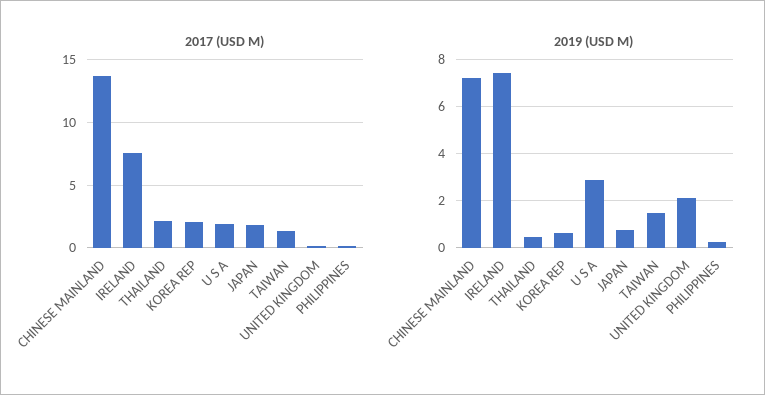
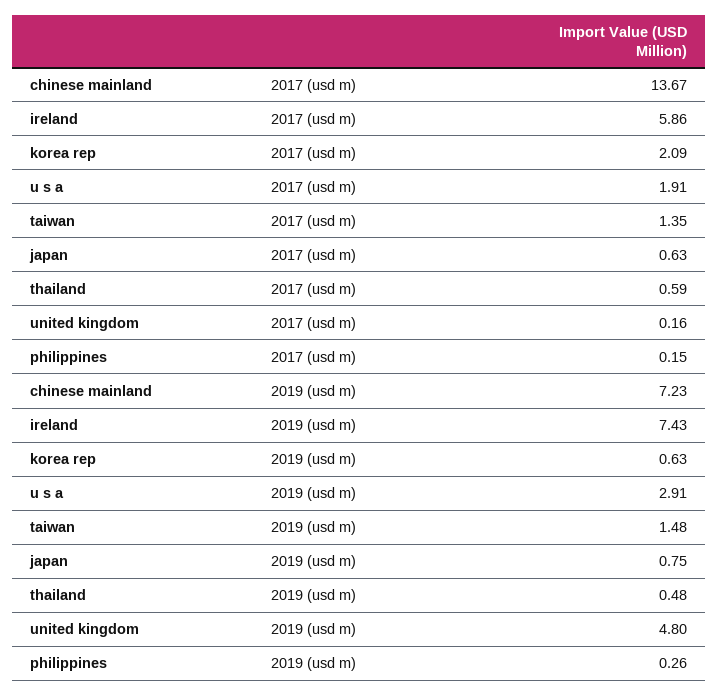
2017 (USD M), IRELAND: 7.5 -> 5.86
2017 (USD M), THAILAND: 2 -> 0.59
2017 (USD M), JAPAN: 2 -> 0.63
2019 (USD M), UNITED KINGDOM: 2 -> 4.8

